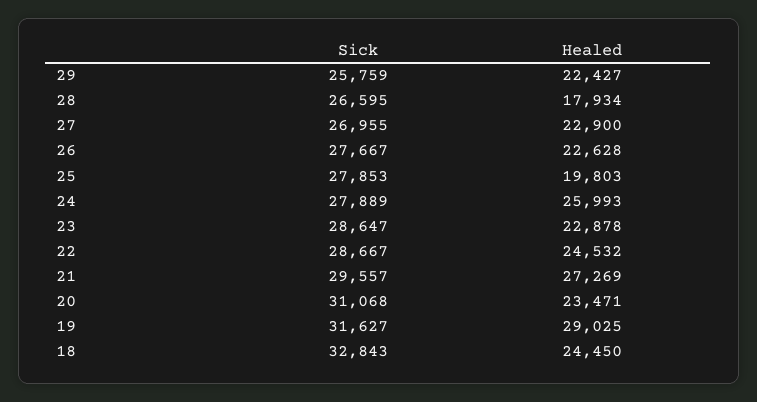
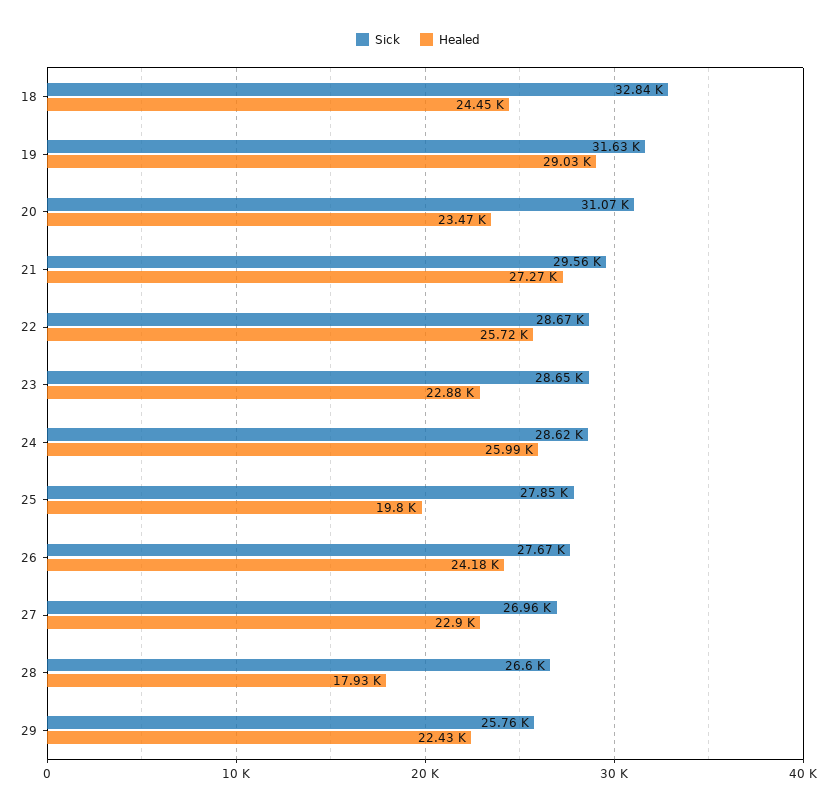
Healed, 26: 22628 -> 24180
Sick, 24: 27889 -> 28620
Healed, 22: 24532 -> 25720

